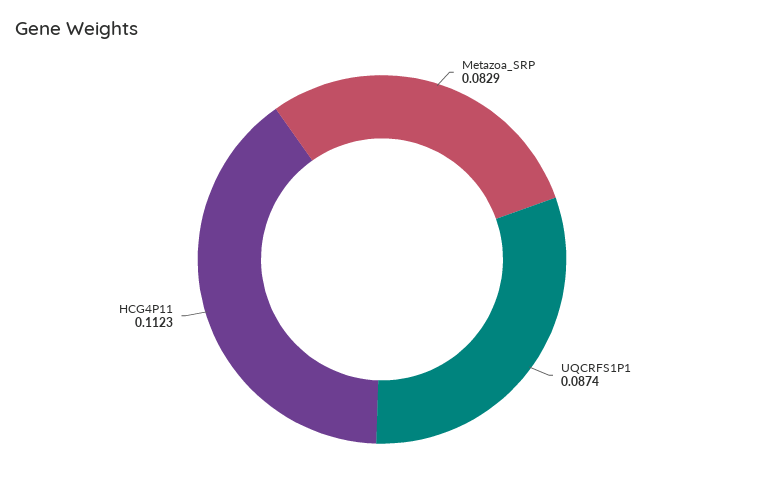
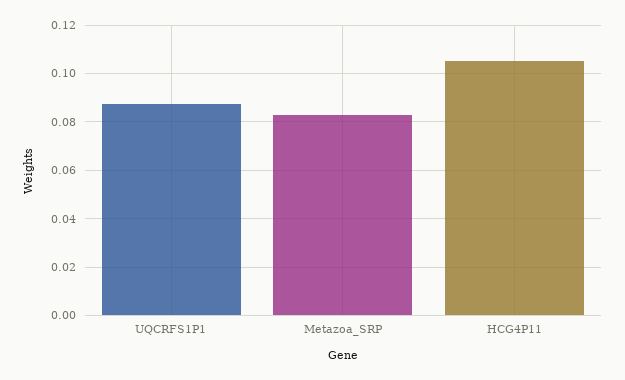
HCG4P11: 0.1123 -> 0.105

